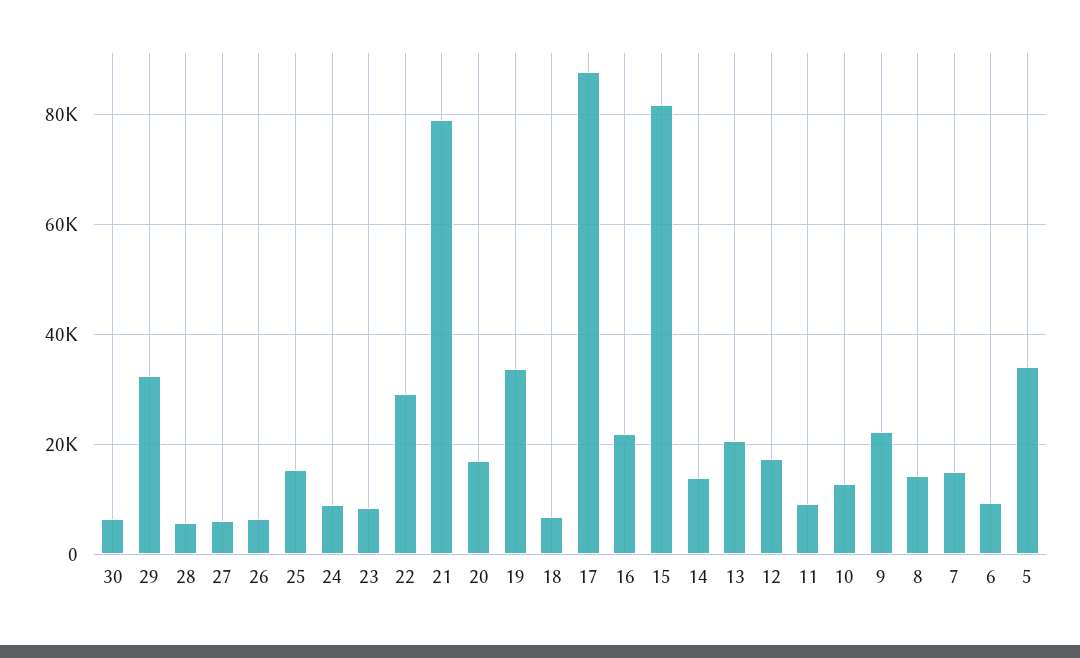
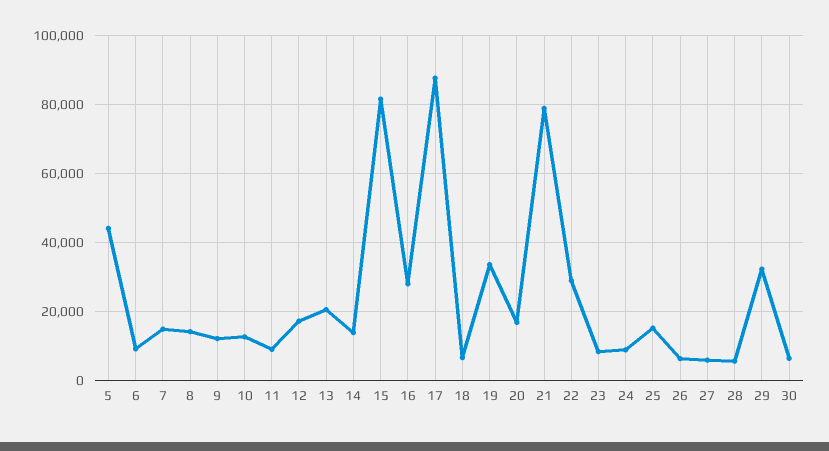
16: 22000 -> 28000
9: 22000 -> 12000
5: 34000 -> 44000

